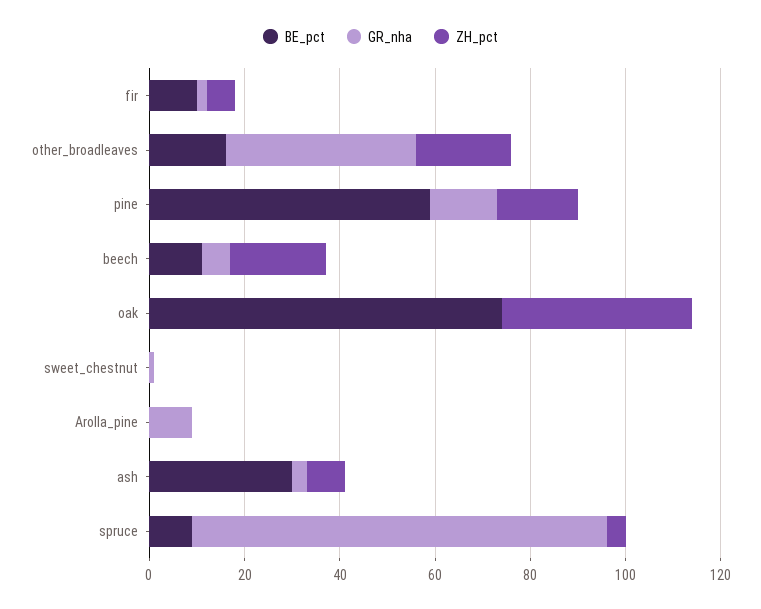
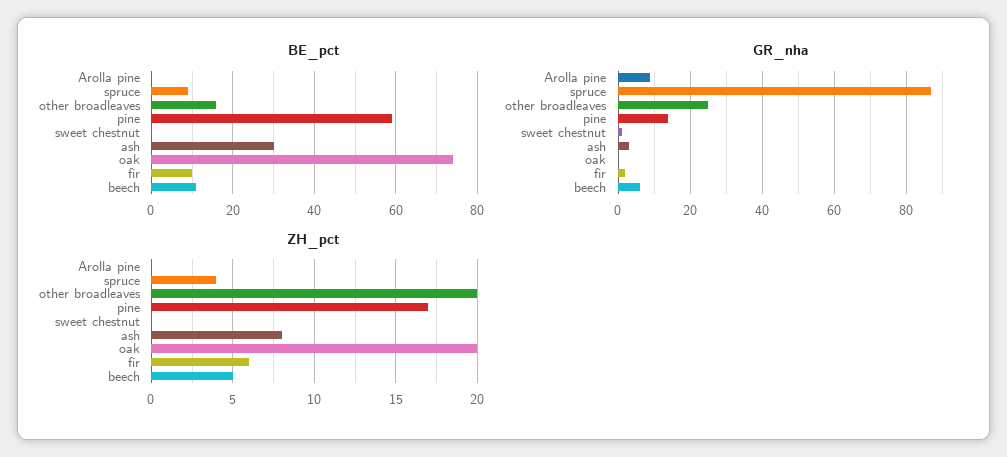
GR_nha, other_broadleaves: 40 -> 25
ZH_pct, beech: 20 -> 5
ZH_pct, oak: 40 -> 20

